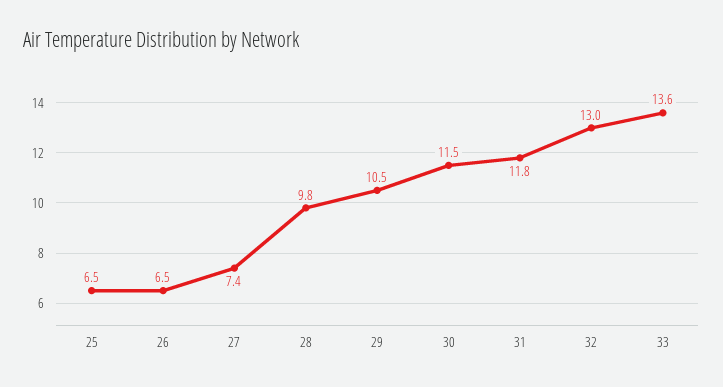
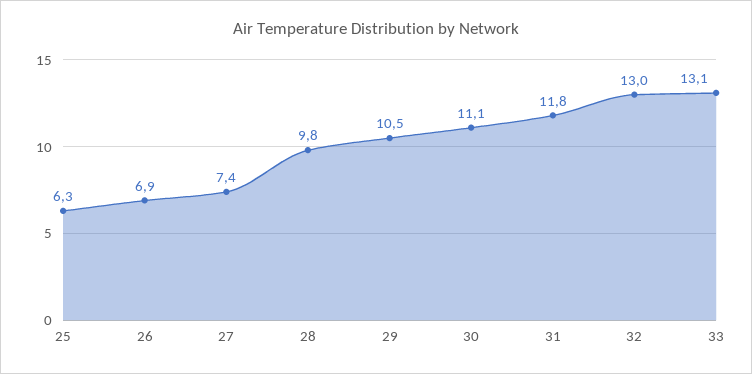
25: 6.5 -> 6.3
26: 6.5 -> 6.9
30: 11.5 -> 11.1
33: 13.6 -> 13.1

